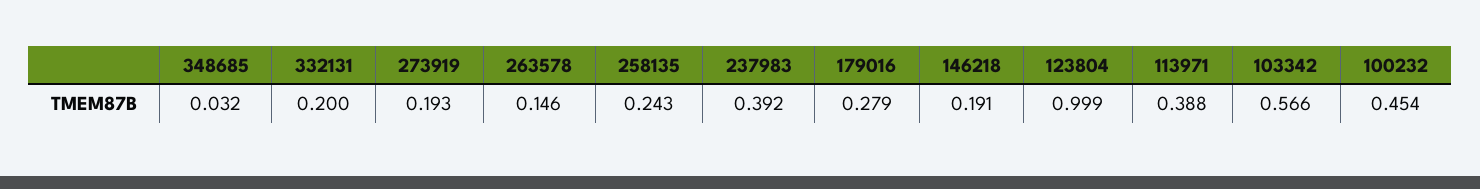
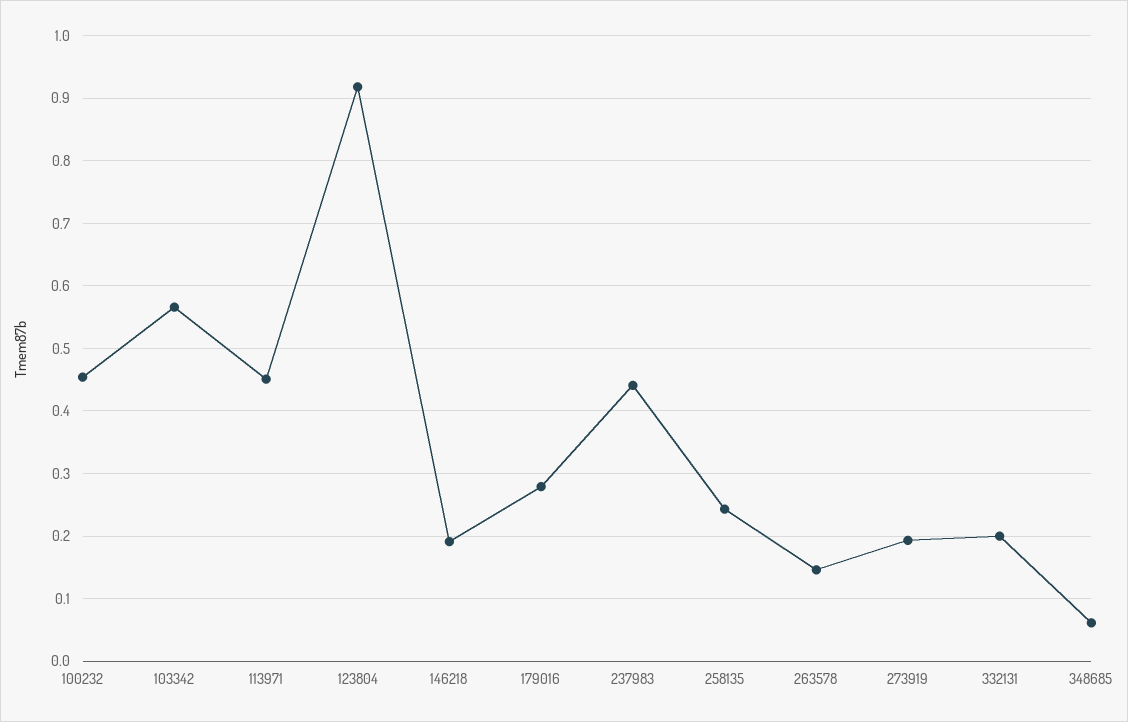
348685: 0.032 -> 0.06
237983: 0.392 -> 0.44
123804: 0.999 -> 0.92
113971: 0.388 -> 0.45

